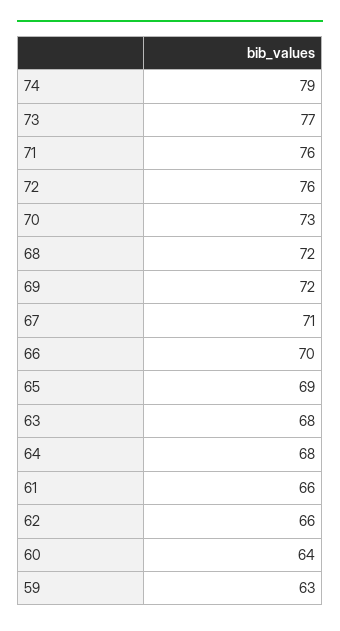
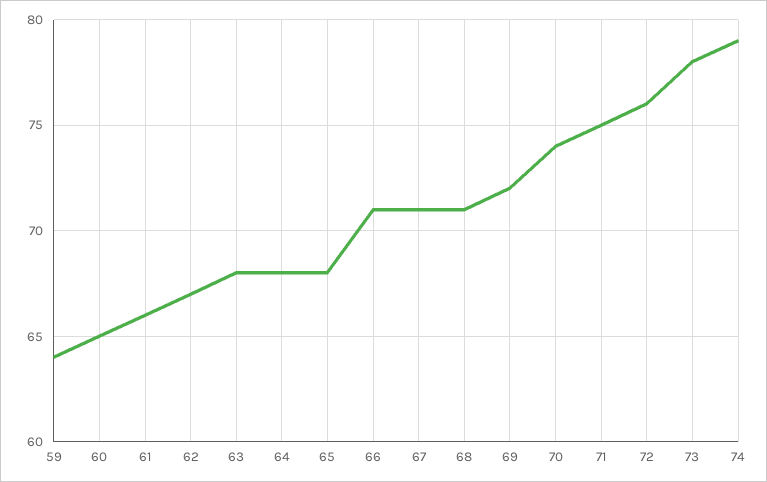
73: 77 -> 78
71: 76 -> 75
70: 73 -> 74
68: 72 -> 71
66: 70 -> 71
65: 69 -> 68
62: 66 -> 67
60: 64 -> 65
59: 63 -> 64

